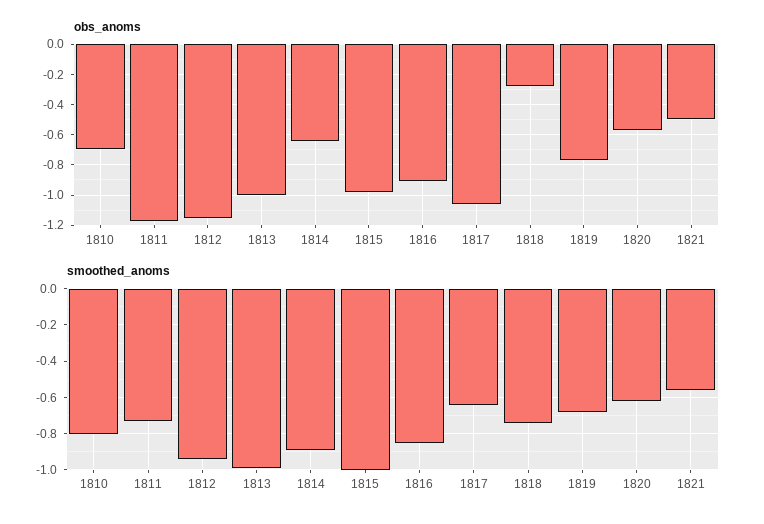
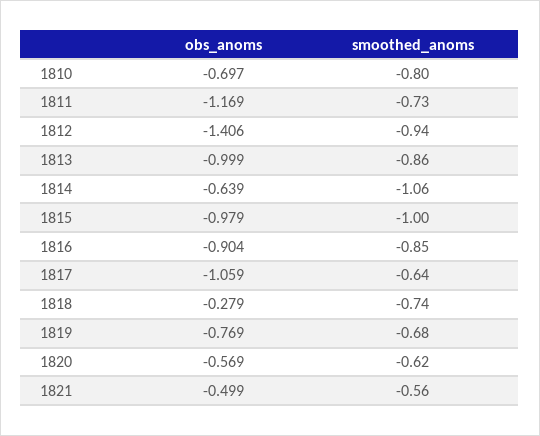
obs_anoms, 1812: -1.15 -> -1.406
smoothed_anoms, 1813: -1 -> -0.86
smoothed_anoms, 1814: -0.9 -> -1.06

